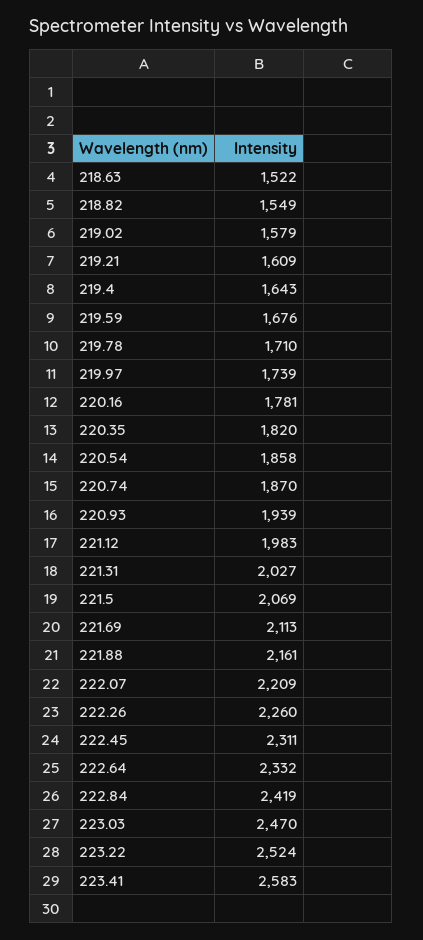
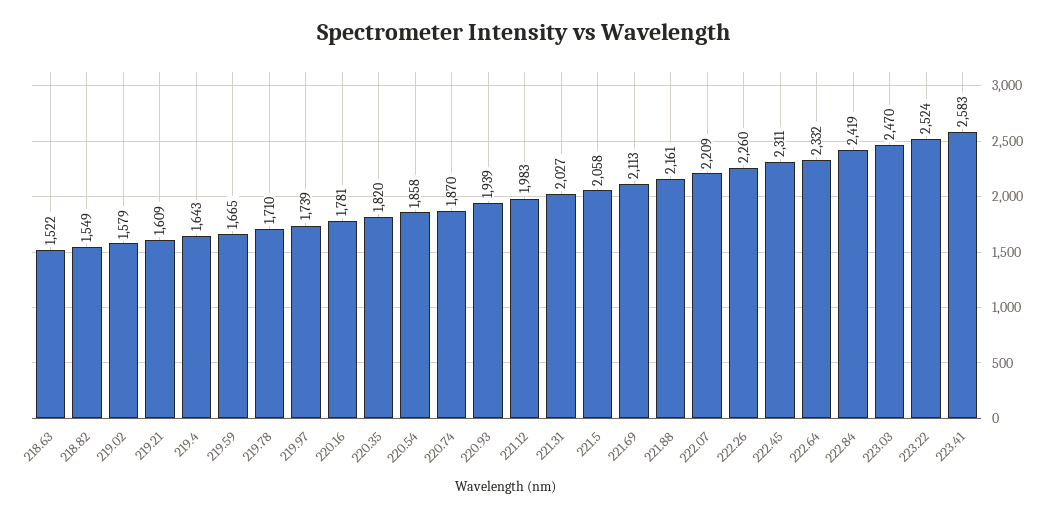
219.59: 1676 -> 1665
221.5: 2069 -> 2058

